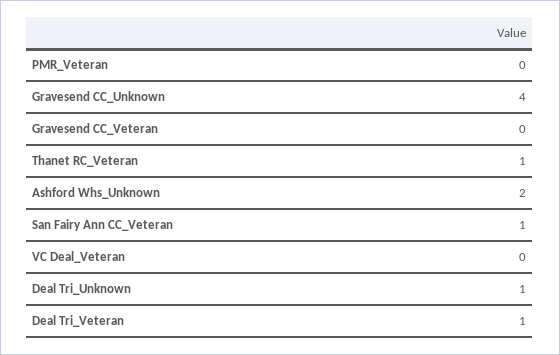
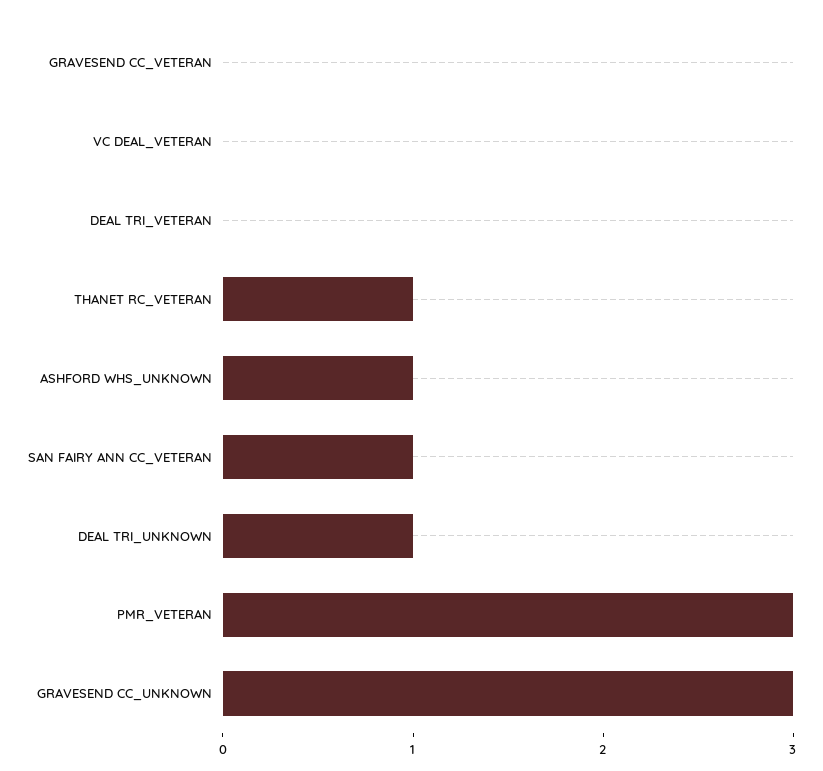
PMR_Veteran: 0 -> 3
Gravesend CC_Unknown: 4 -> 3
Ashford Whs_Unknown: 2 -> 1
Deal Tri_Veteran: 1 -> 0

